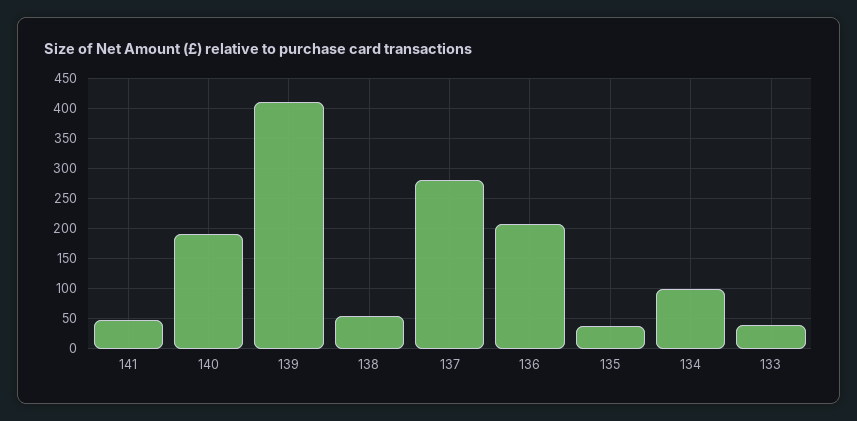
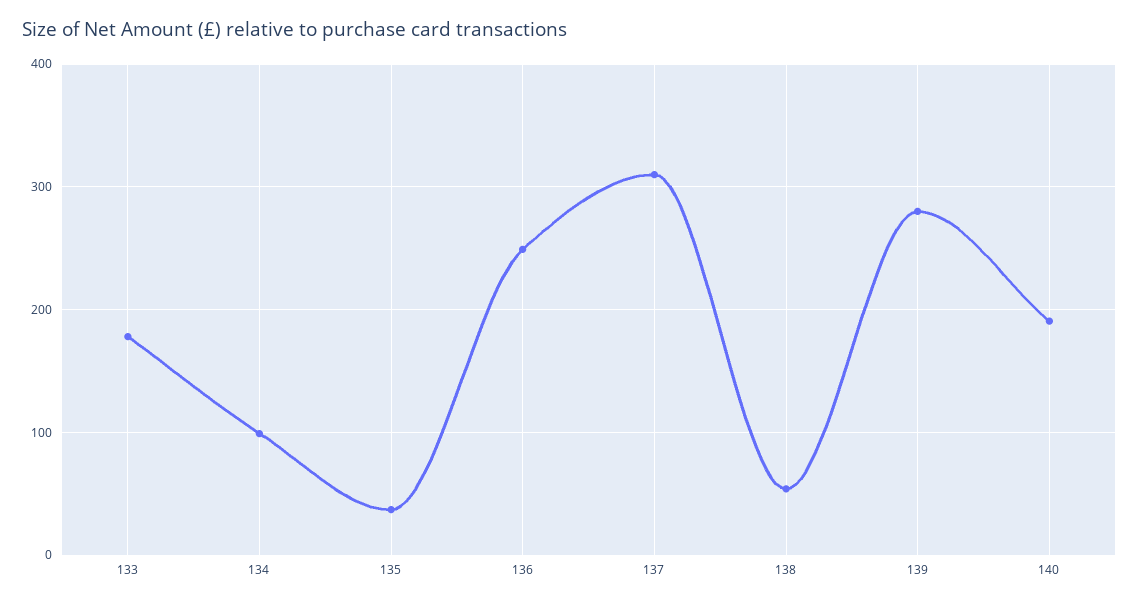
141: 50 -> none
139: 410 -> 280
137: 280 -> 310
136: 210 -> 250
133: 40 -> 180

